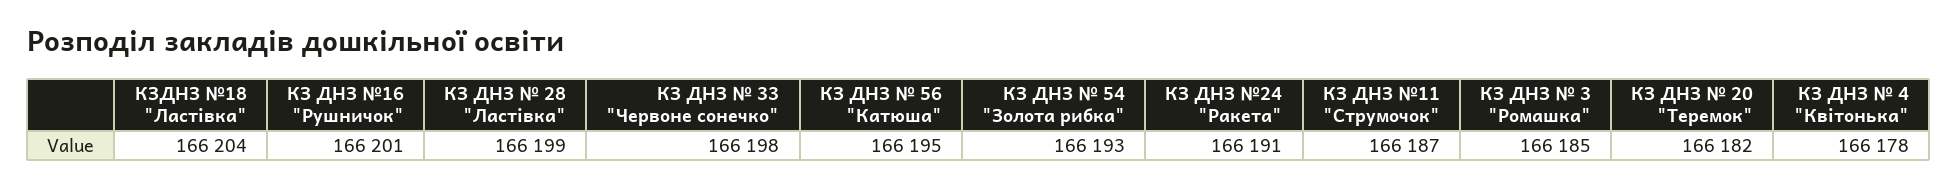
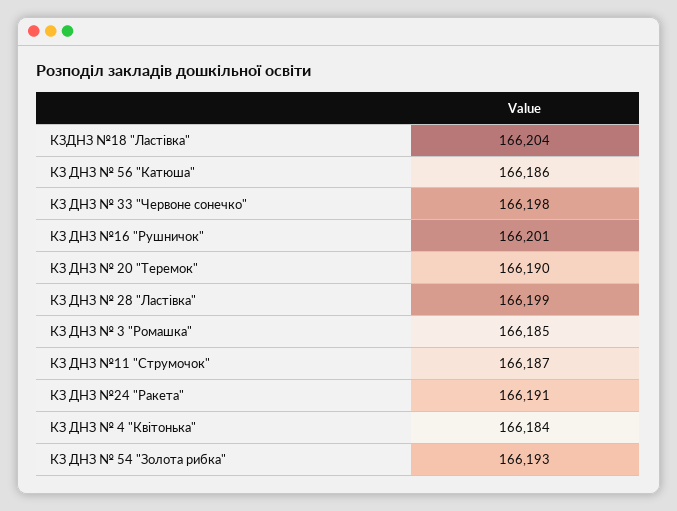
КЗ ДНЗ № 56 "Катюша": 166195 -> 166186
КЗ ДНЗ № 20 "Теремок": 166182 -> 166190
КЗ ДНЗ № 4 "Квітонька": 166178 -> 166184

